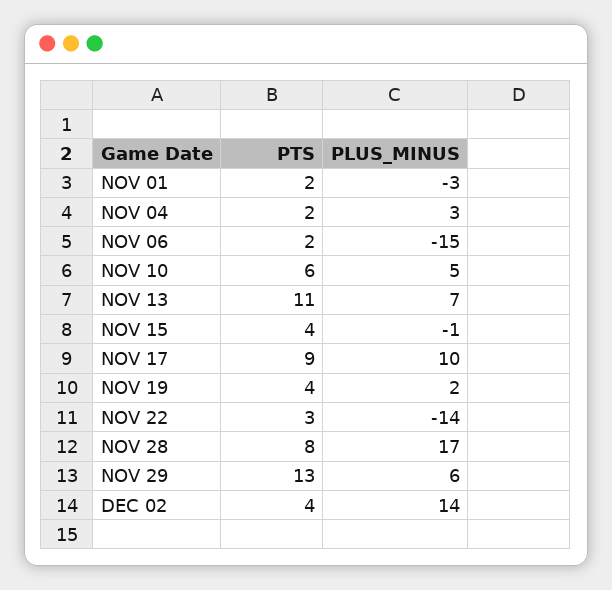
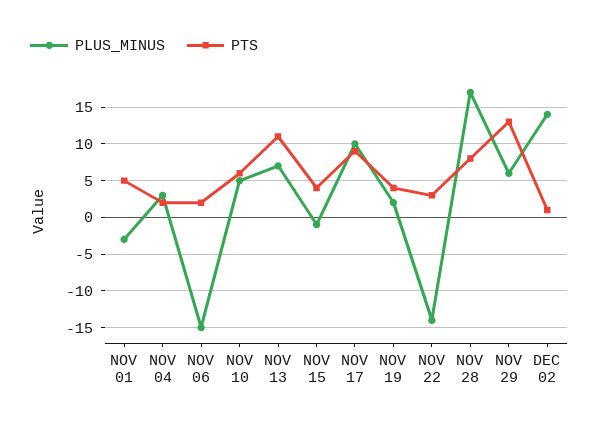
PTS, NOV 01: 2 -> 5
PTS, DEC 02: 4 -> 1

